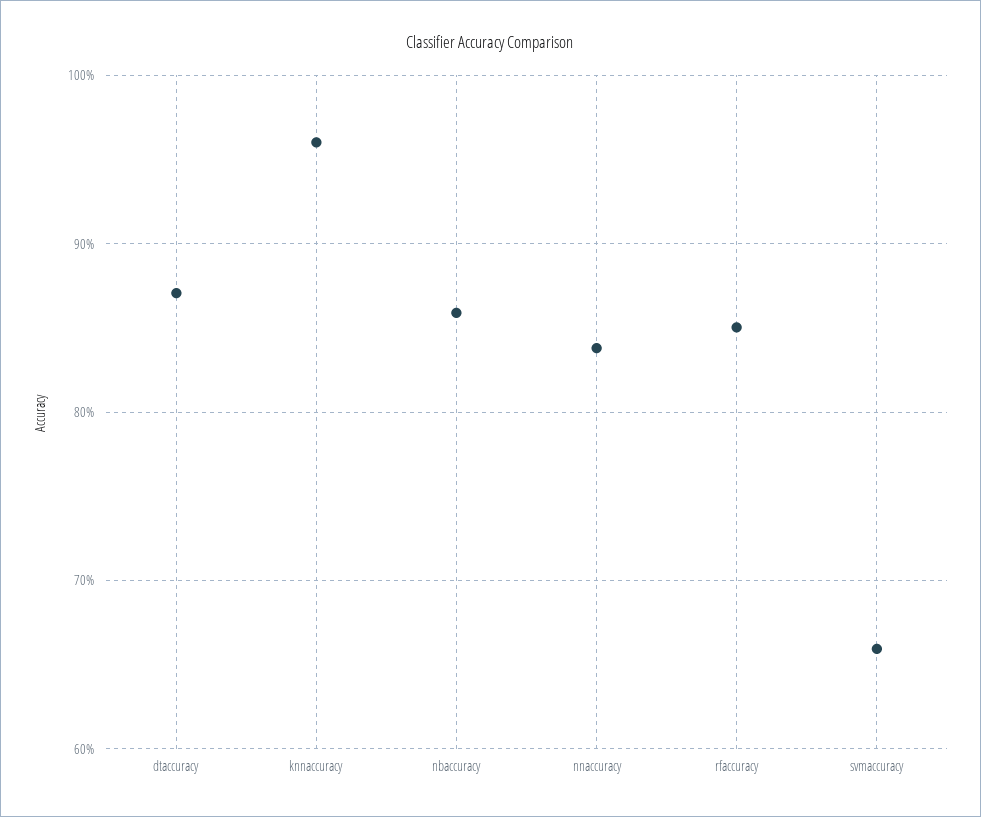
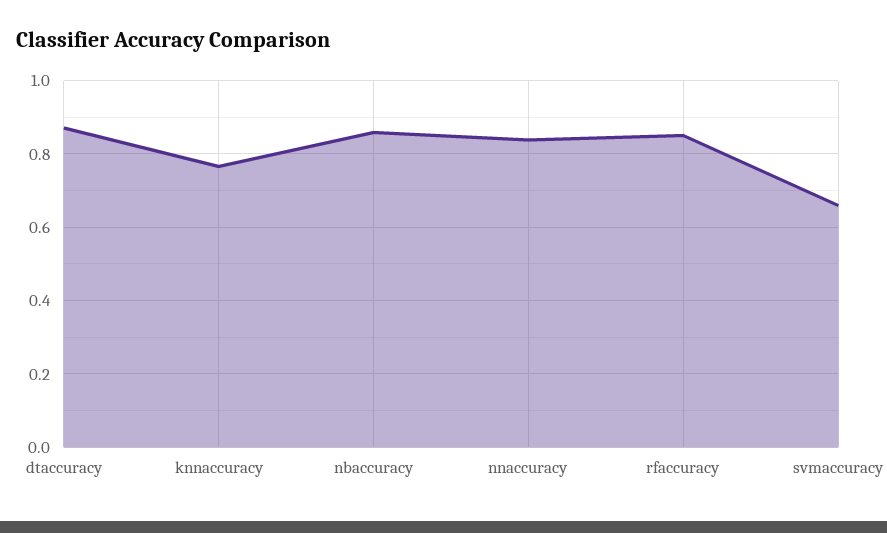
knnaccuracy: 0.96 -> 0.76

